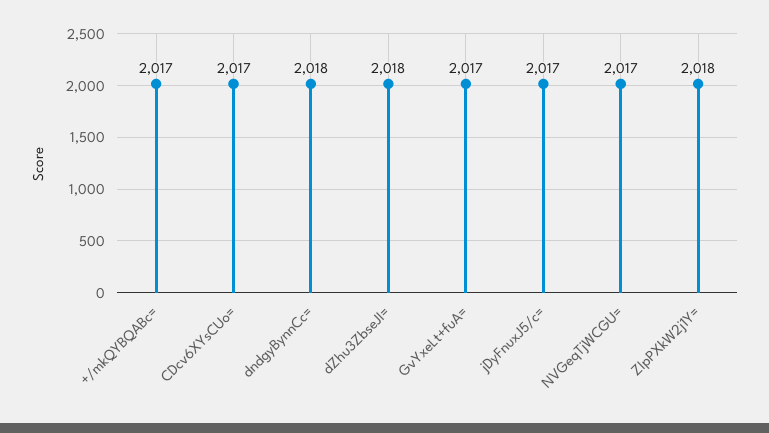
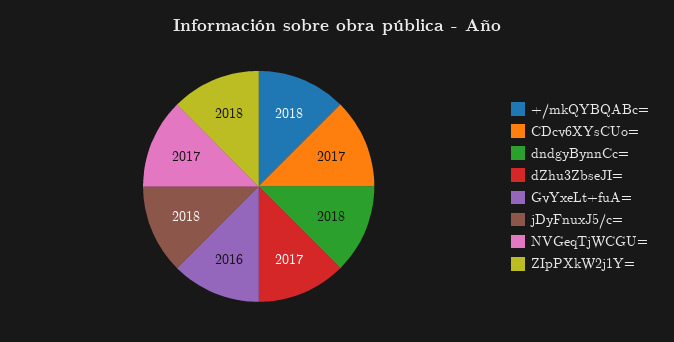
+/mkQYBQABc=: 2017 -> 2018
dZhu3ZbseJI=: 2018 -> 2017
GvYxeLt+fuA=: 2017 -> 2016
jDyFnuxJ5/c=: 2017 -> 2018

